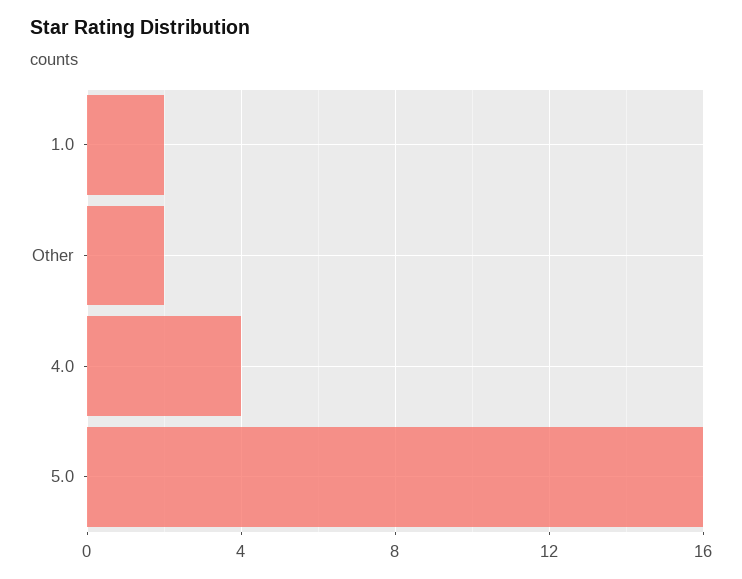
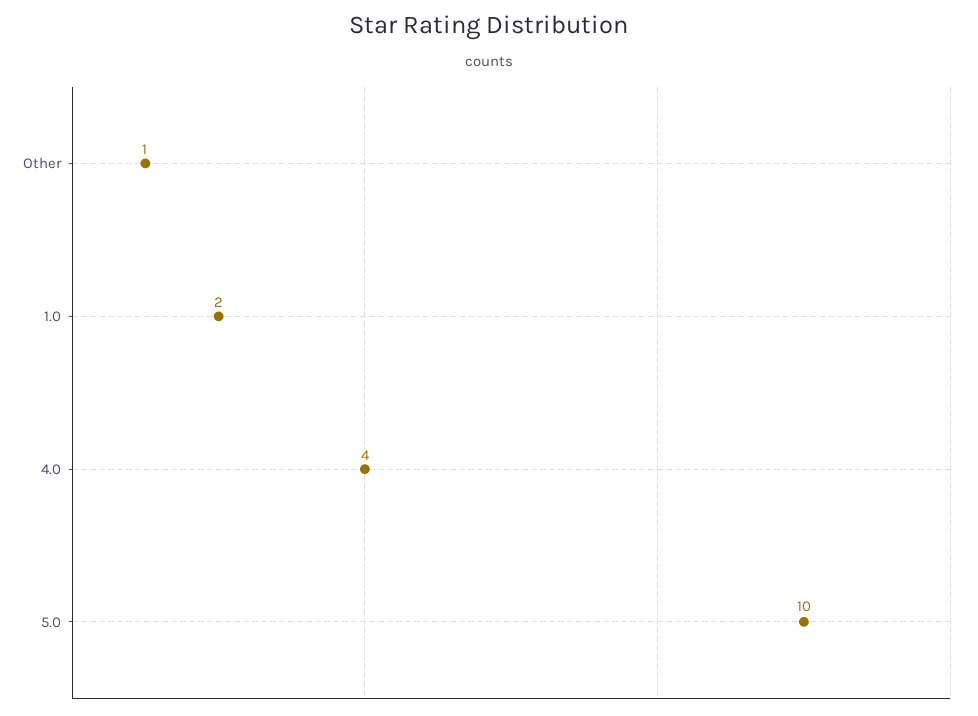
Other: 2 -> 1
5.0: 16 -> 10

